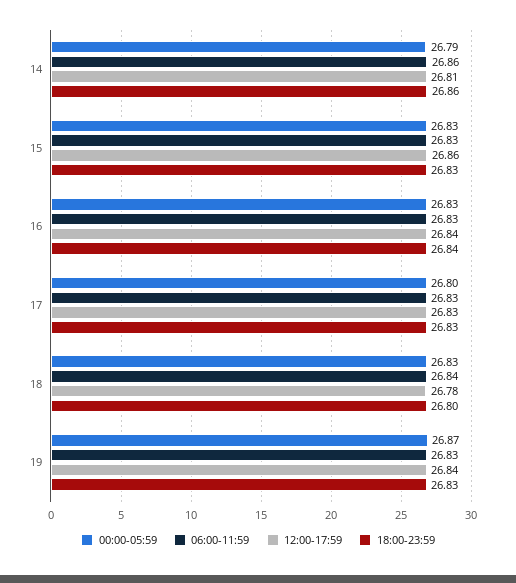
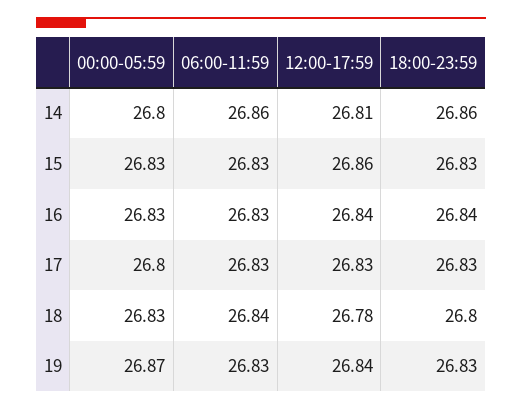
00:00-05:59, 14: 26.79 -> 26.8

